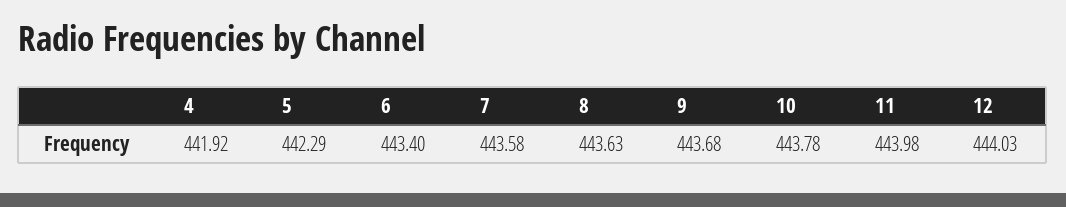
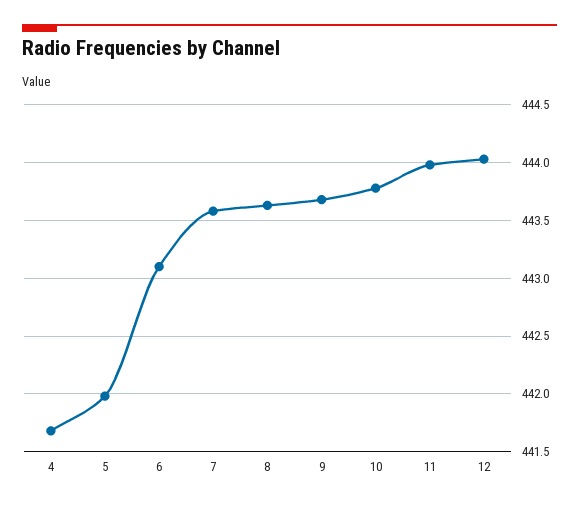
4: 441.92 -> 441.7
5: 442.29 -> 442
6: 443.4 -> 443.1

